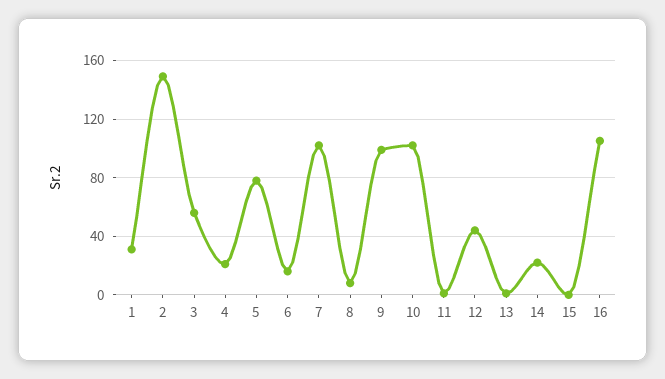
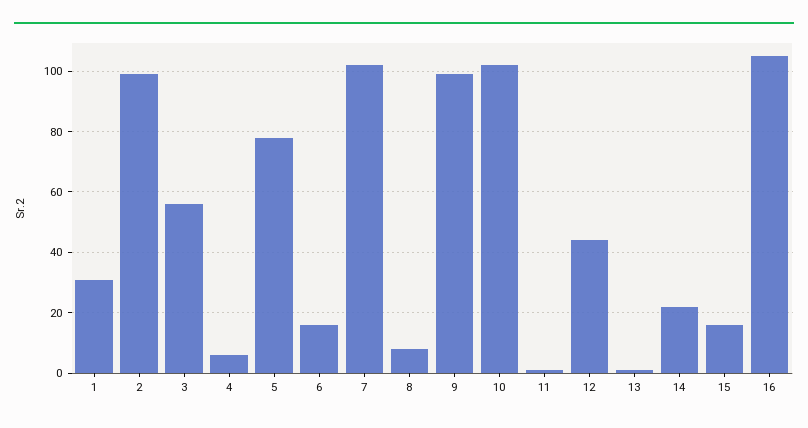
2: 150 -> 100
4: 20 -> 5
15: 0 -> 15

